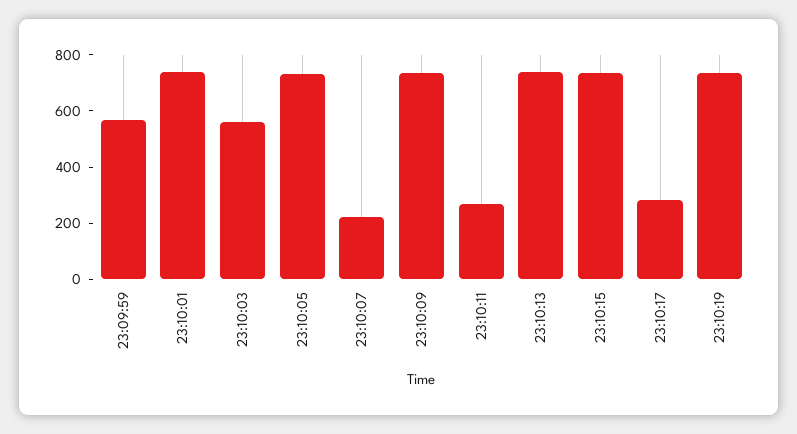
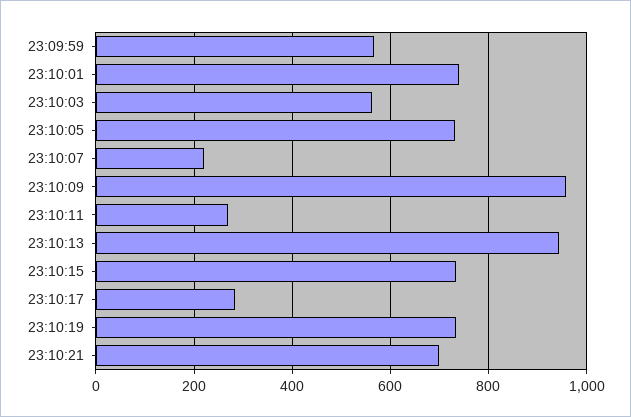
23:10:09: 750 -> 960
23:10:13: 750 -> 940
23:10:21: none -> 700

